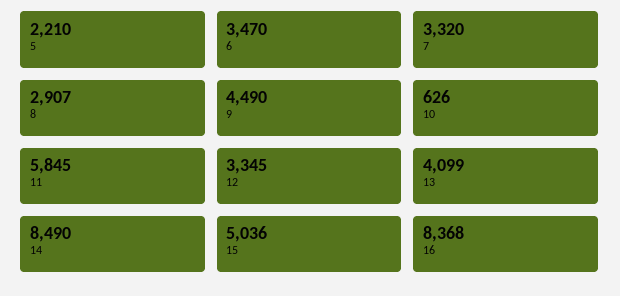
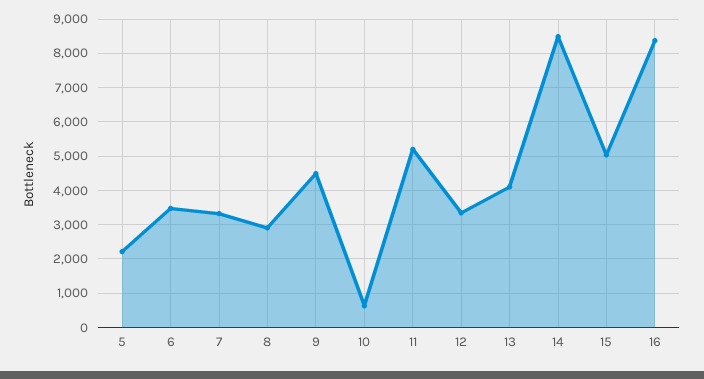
11: 5845 -> 5200

